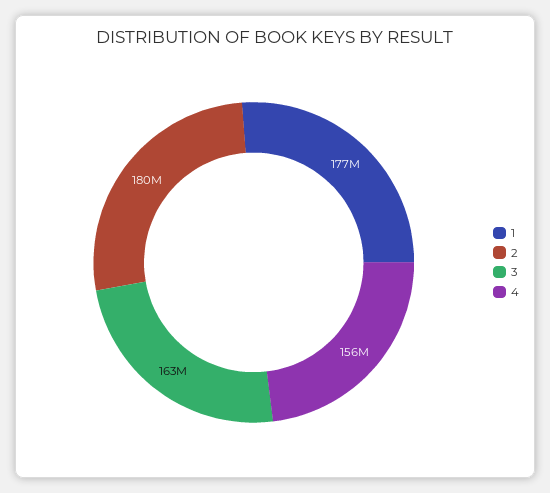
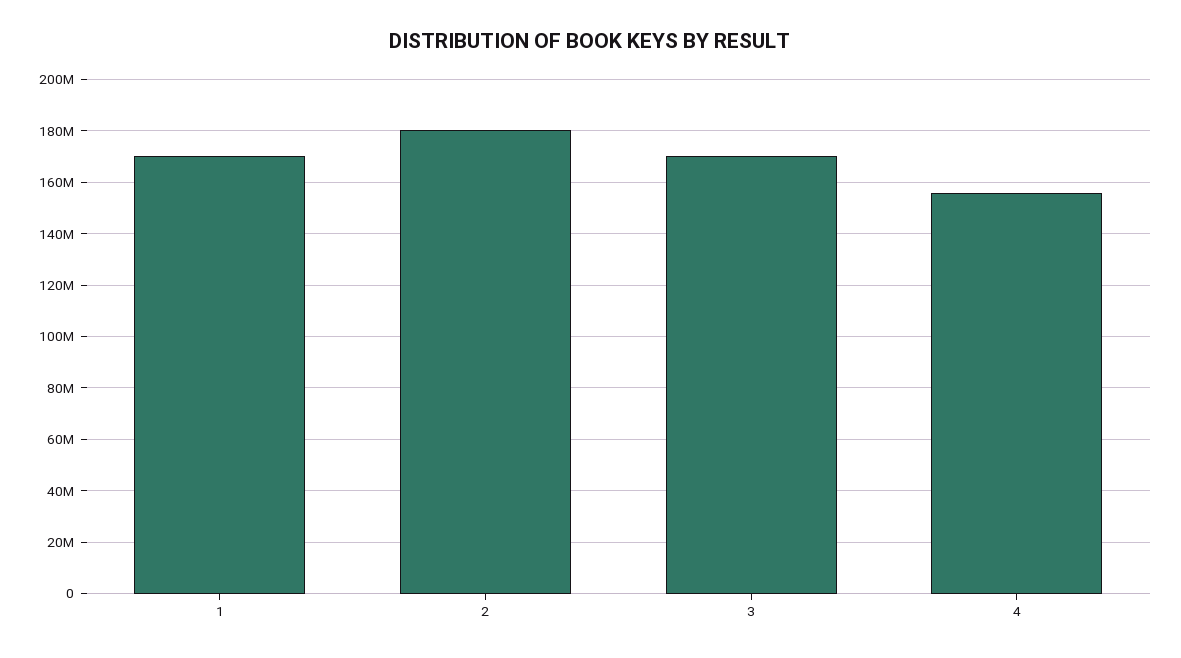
1: 177000000 -> 170000000
3: 163000000 -> 170000000

